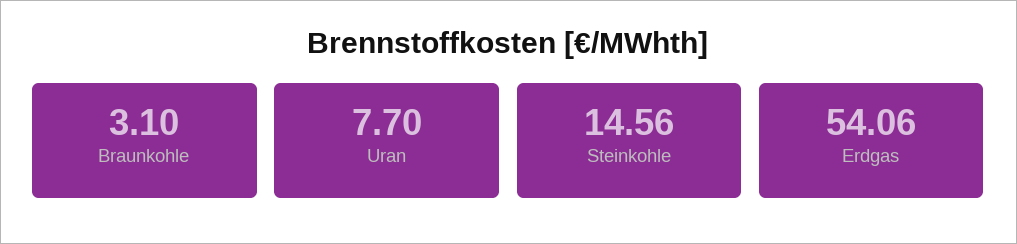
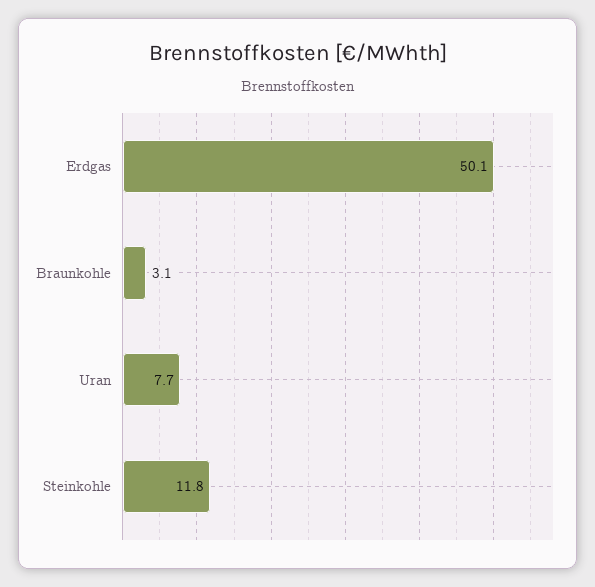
Steinkohle: 14.56 -> 11.8
Erdgas: 54.06 -> 50.1

